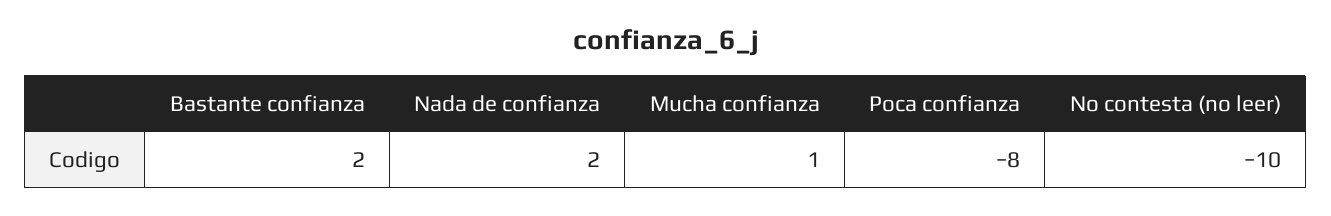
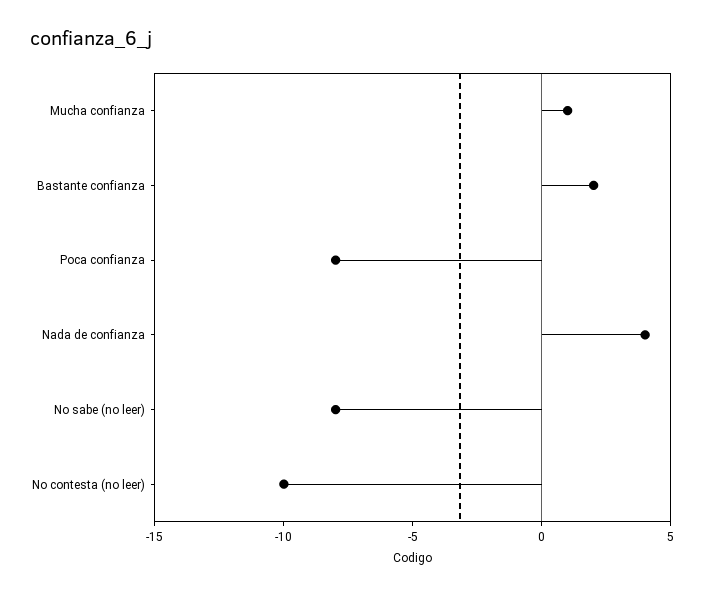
Nada de confianza: 2 -> 4
No sabe (no leer): none -> -8

